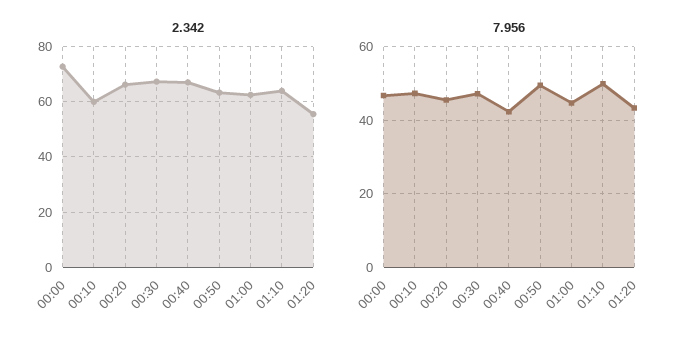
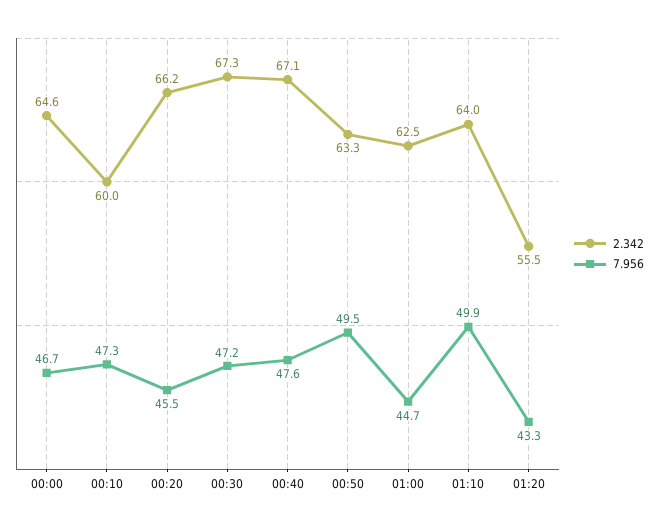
2.342, 00:00: 72.5 -> 64.6
7.956, 00:40: 42 -> 47.6

